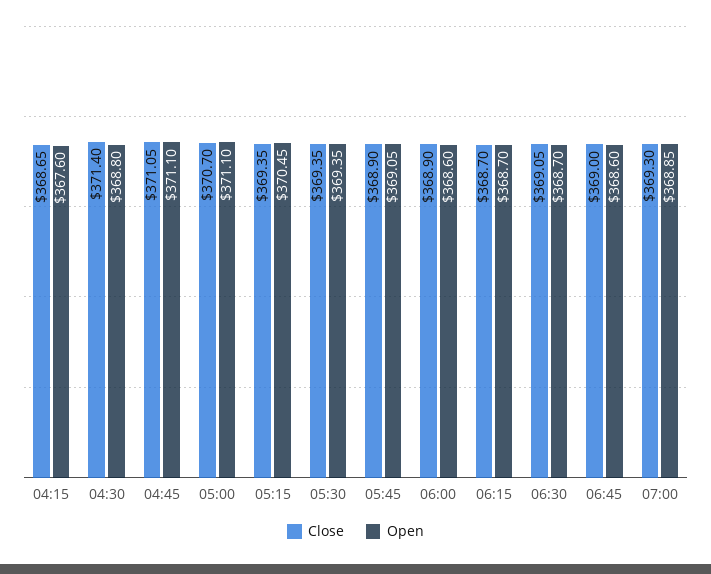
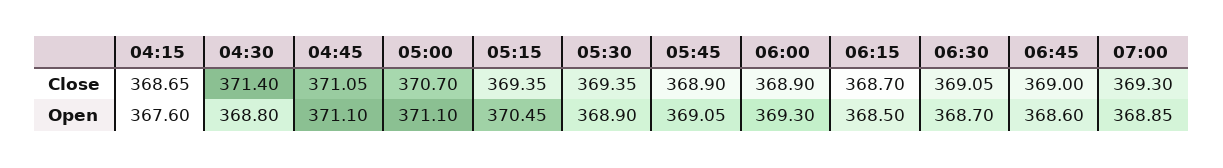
Open, 05:30: 369.35 -> 368.9
Open, 06:00: 368.6 -> 369.3
Open, 06:15: 368.7 -> 368.5

